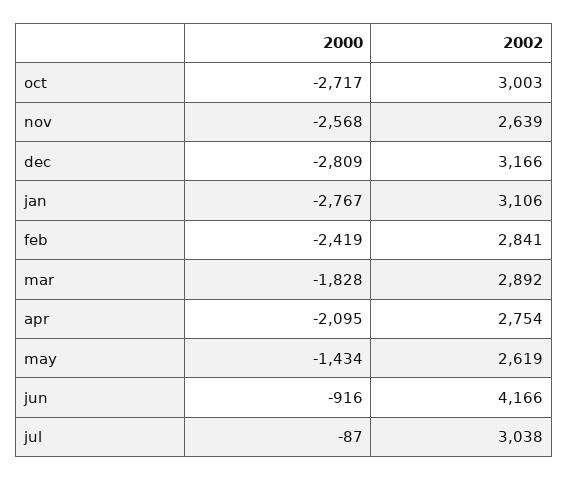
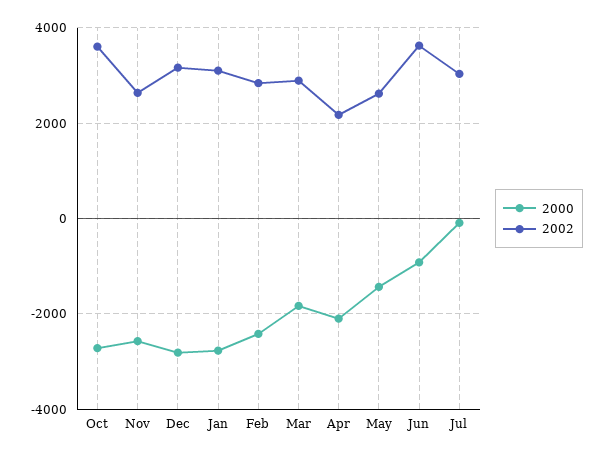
2002, oct: 3003 -> 3600
2002, apr: 2754 -> 2200
2002, jun: 4166 -> 3600

